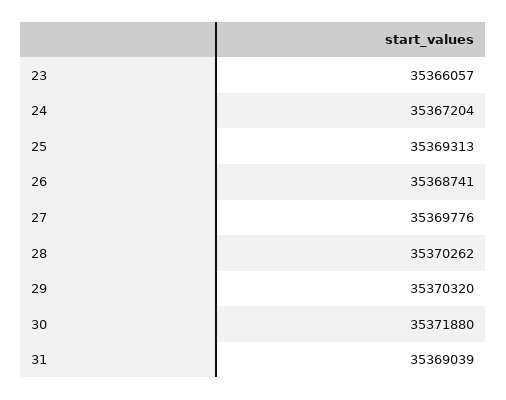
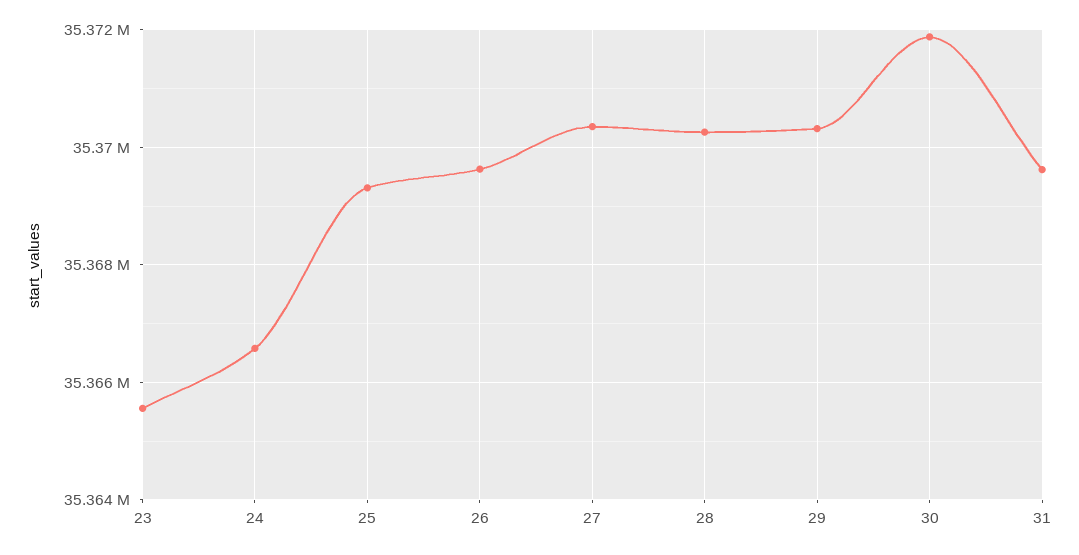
23: 35366057 -> 35365600
24: 35367204 -> 35366600
26: 35368741 -> 35369600
27: 35369776 -> 35370400
31: 35369039 -> 35369600

